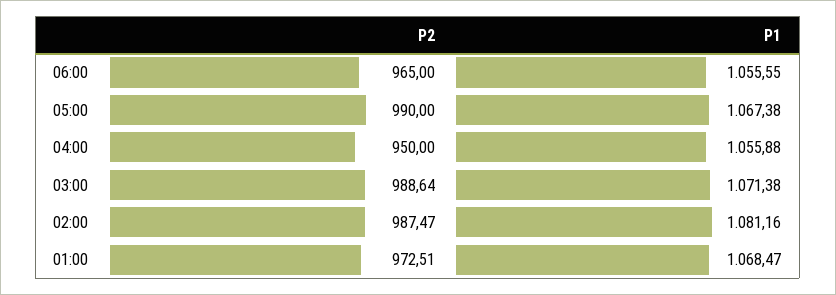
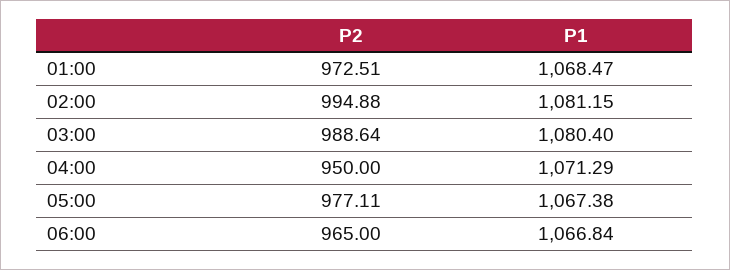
P1, 06:00: 1055.55 -> 1066.84
P2, 05:00: 990 -> 977.11
P1, 04:00: 1055.88 -> 1071.29
P1, 03:00: 1071.38 -> 1080.4
P2, 02:00: 987.47 -> 994.88
P1, 02:00: 1081.16 -> 1081.15

